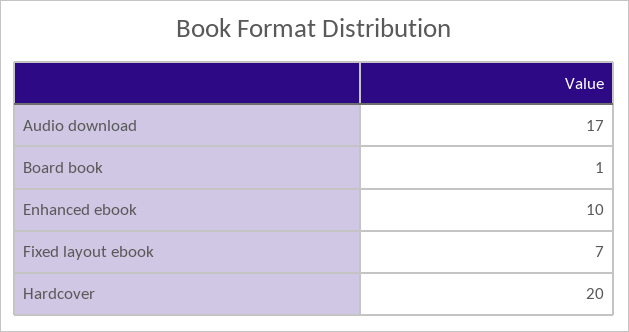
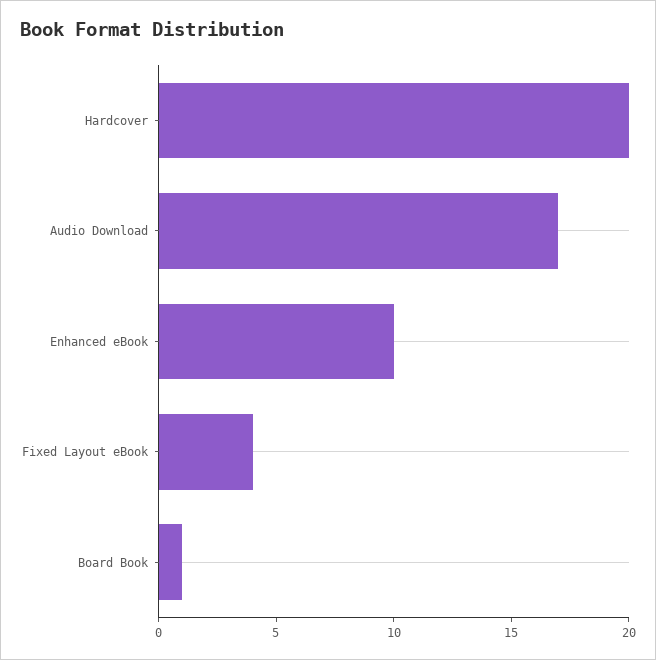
Fixed layout ebook: 7 -> 4

